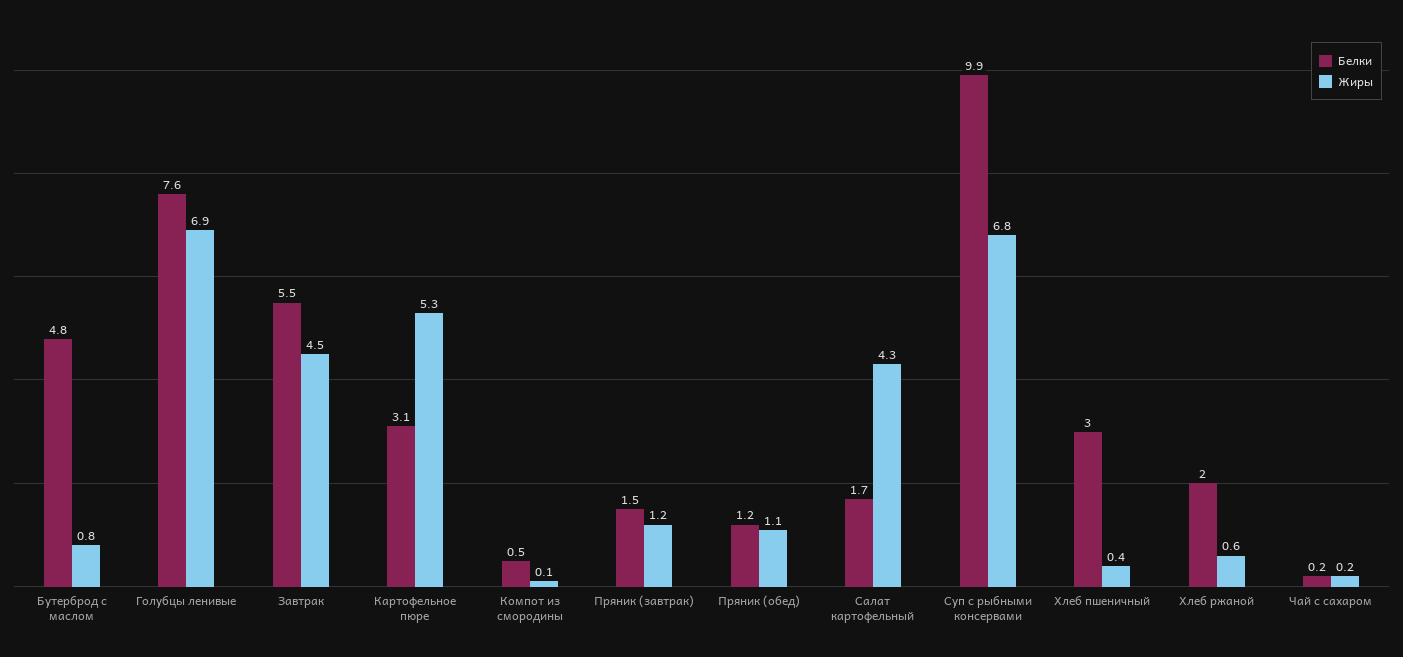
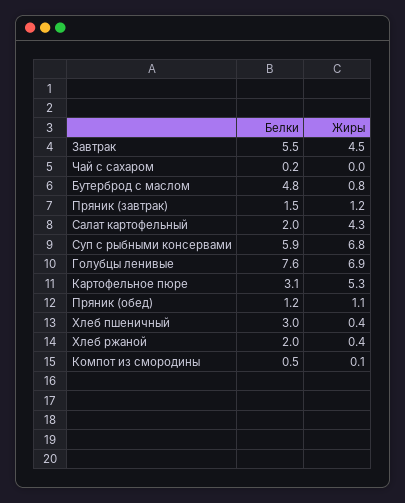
Белки, Салат картофельный: 1.7 -> 2
Белки, Суп с рыбными консервами: 9.9 -> 5.9
Жиры, Хлеб ржаной: 0.6 -> 0.4
Жиры, Чай с сахаром: 0.2 -> 0

